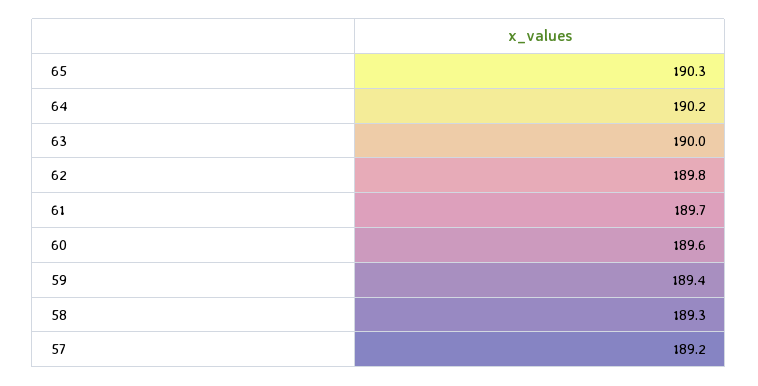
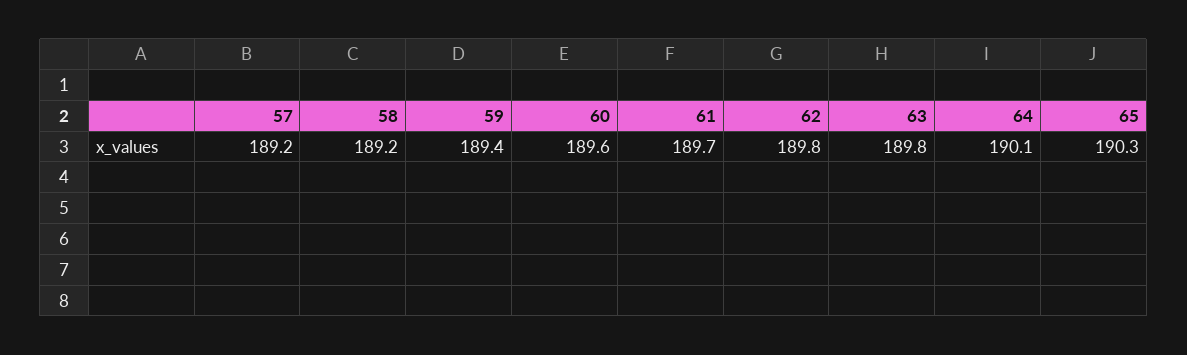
64: 190.2 -> 190.1
63: 190 -> 189.8
58: 189.3 -> 189.2

